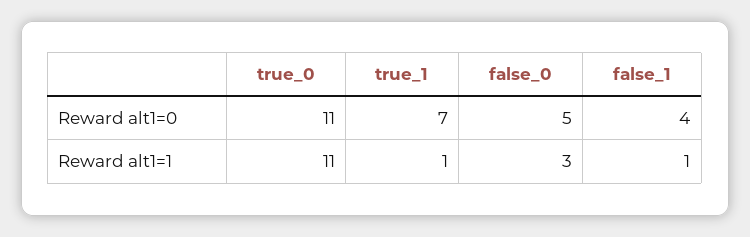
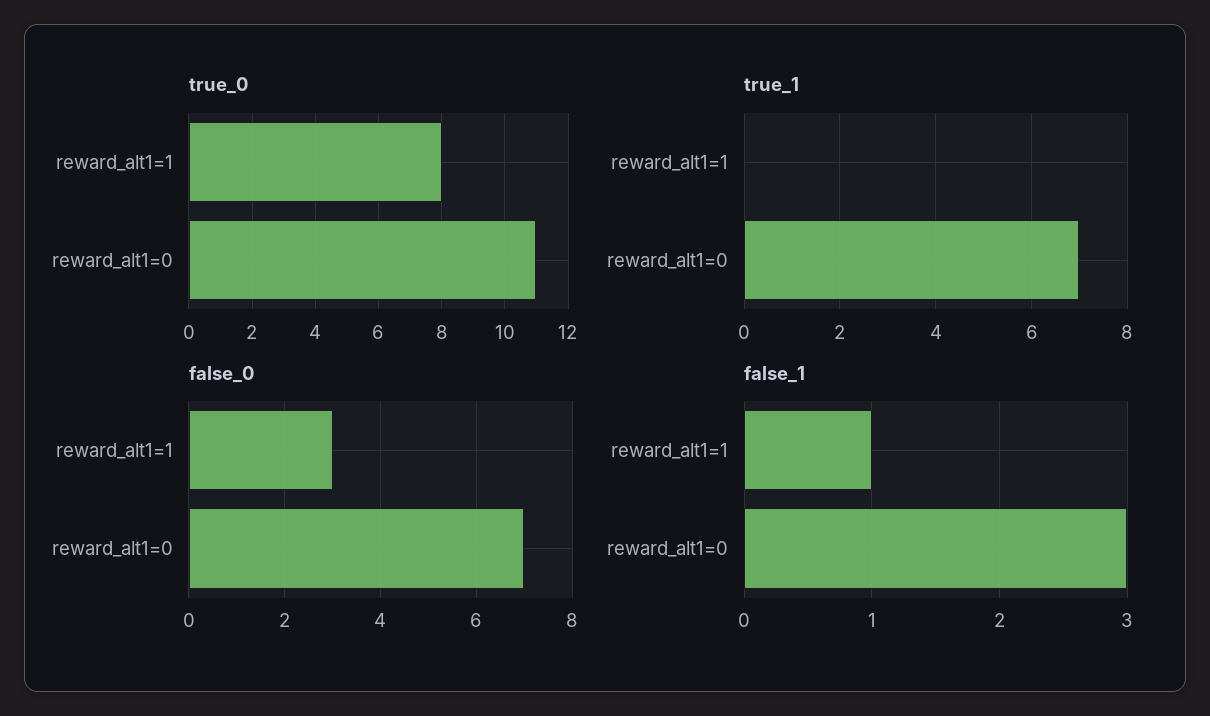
false_0, Reward alt1=0: 5 -> 7
false_1, Reward alt1=0: 4 -> 3
true_0, Reward alt1=1: 11 -> 8
true_1, Reward alt1=1: 1 -> 0

